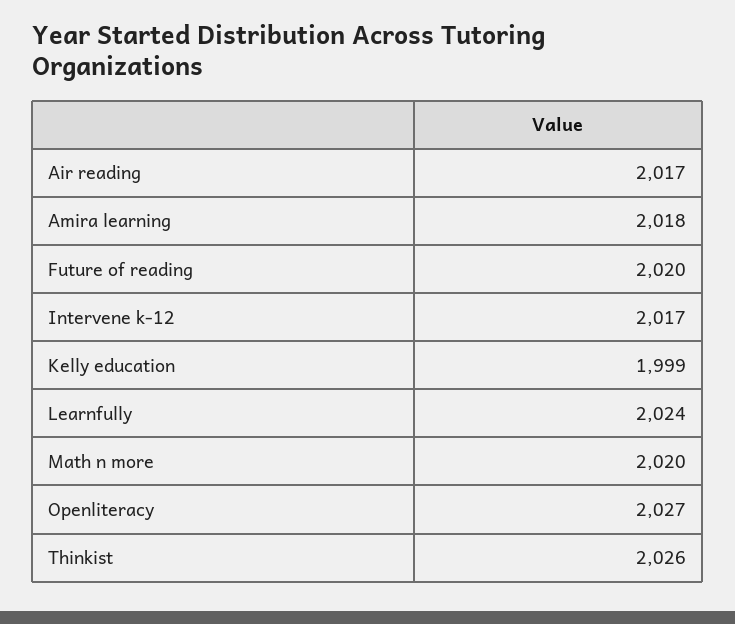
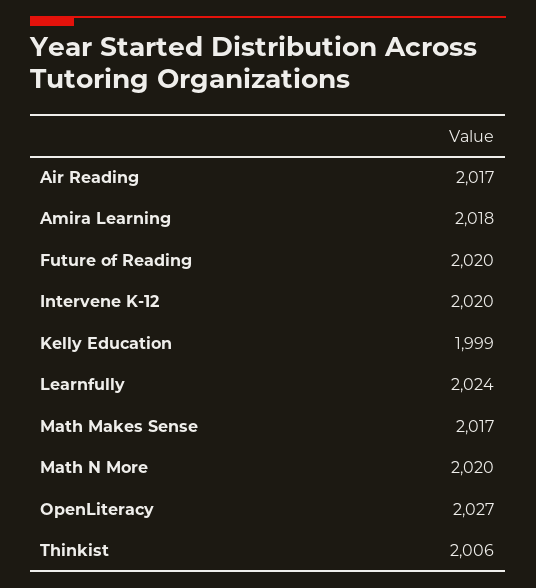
Intervene k-12: 2017 -> 2020
Thinkist: 2026 -> 2006
Math Makes Sense: none -> 2017

